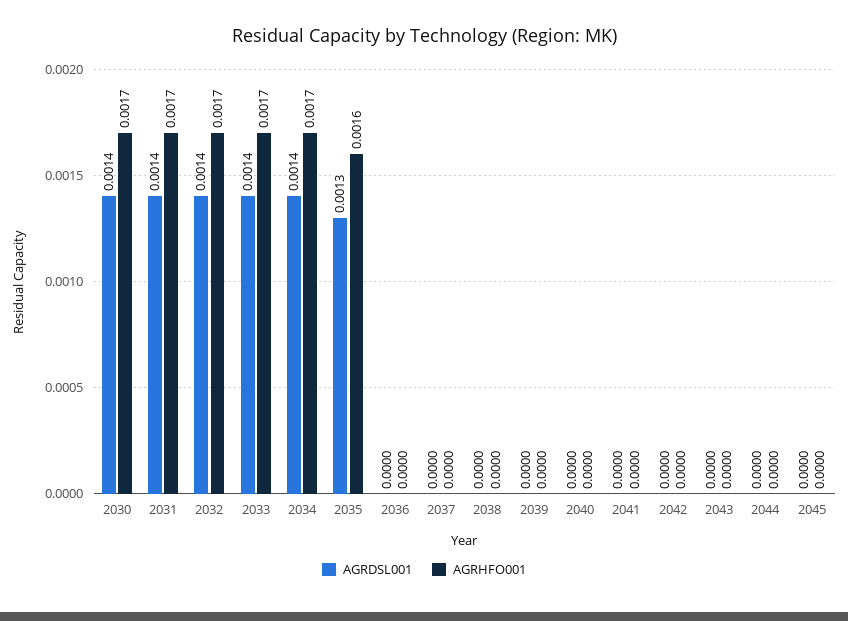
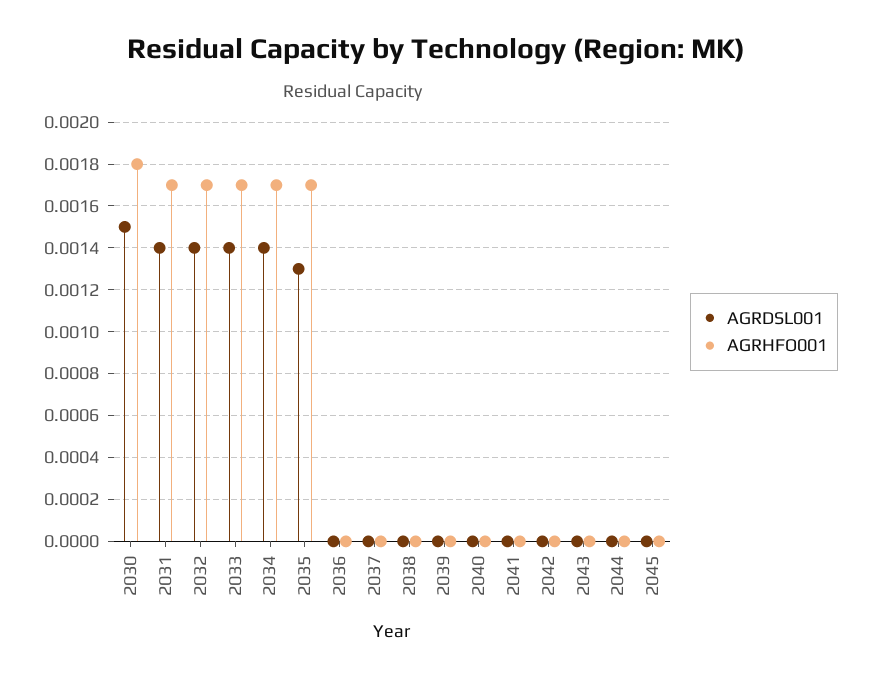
AGRDSL001, 2030: 0.0014 -> 0.0015
AGRHFO001, 2030: 0.0017 -> 0.0018
AGRHFO001, 2035: 0.0016 -> 0.0017

